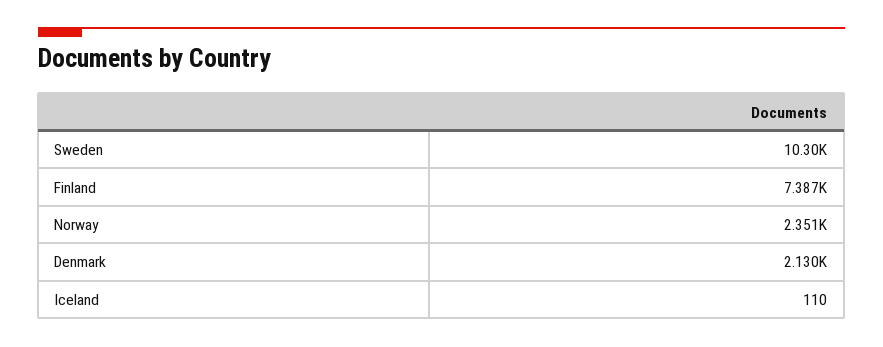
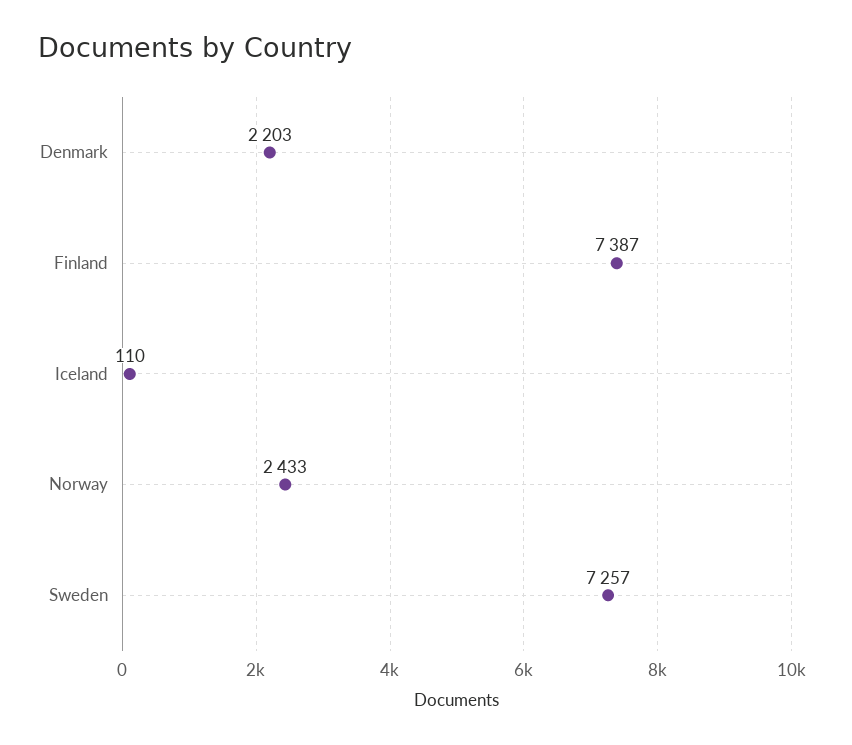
Sweden: 10300 -> 7257
Norway: 2351 -> 2433
Denmark: 2130 -> 2203

